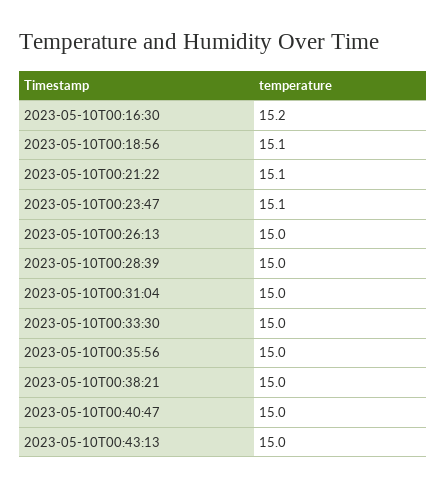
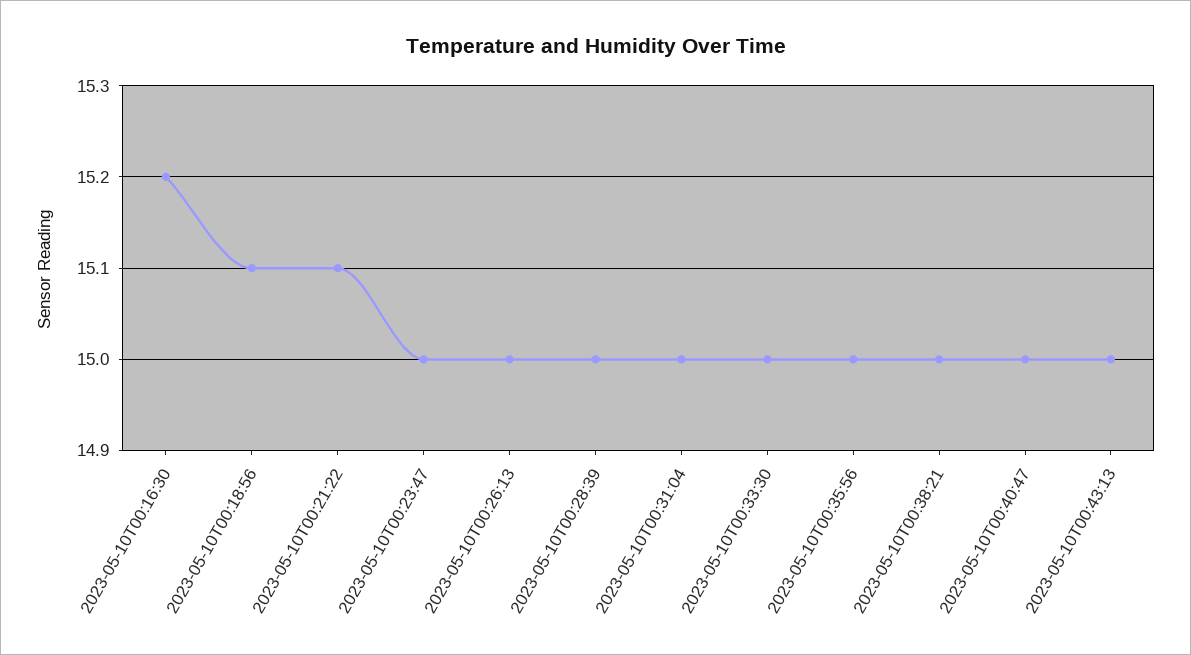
2023-05-10T00:23:47: 15.1 -> 15

